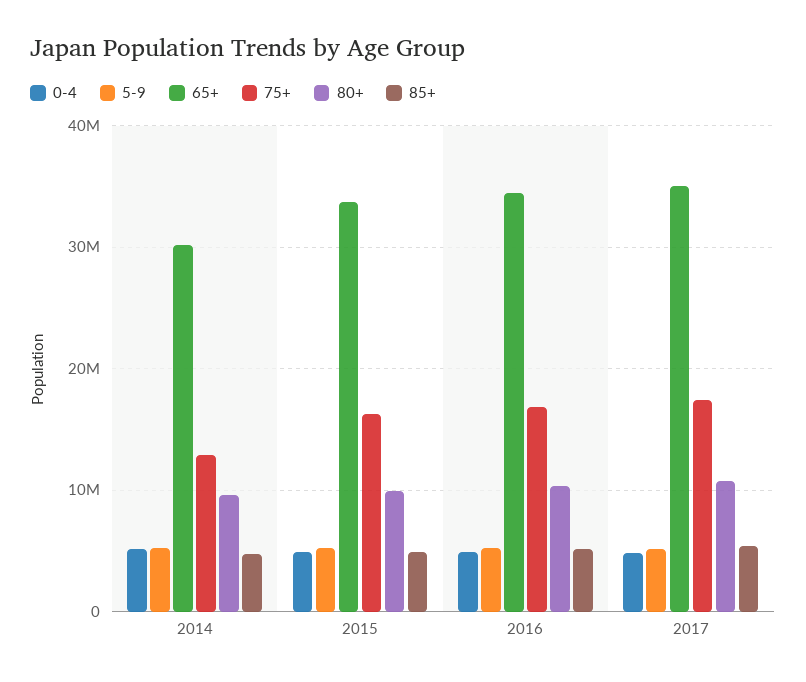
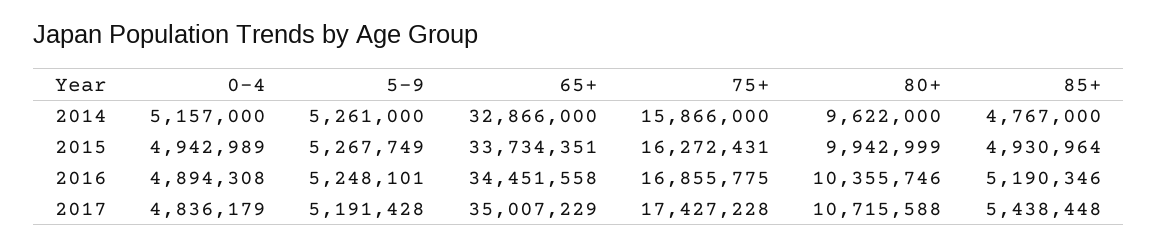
65+, 2014: 30000000 -> 32866000
75+, 2014: 13000000 -> 15866000

